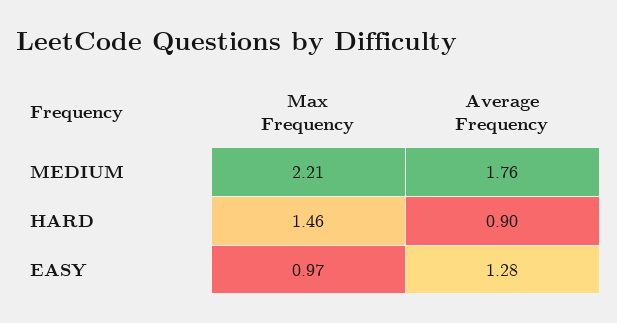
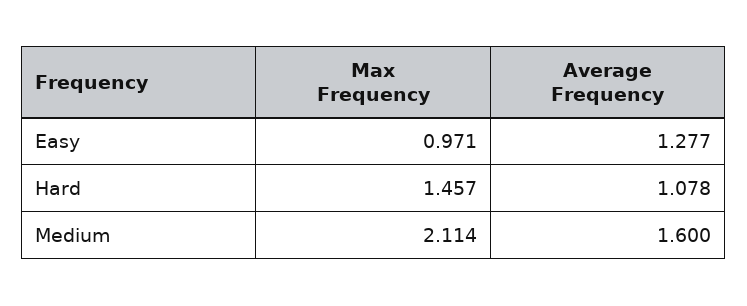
Max Frequency, MEDIUM: 2.21 -> 2.114
Average Frequency, MEDIUM: 1.76 -> 1.6
Average Frequency, HARD: 0.9 -> 1.078

